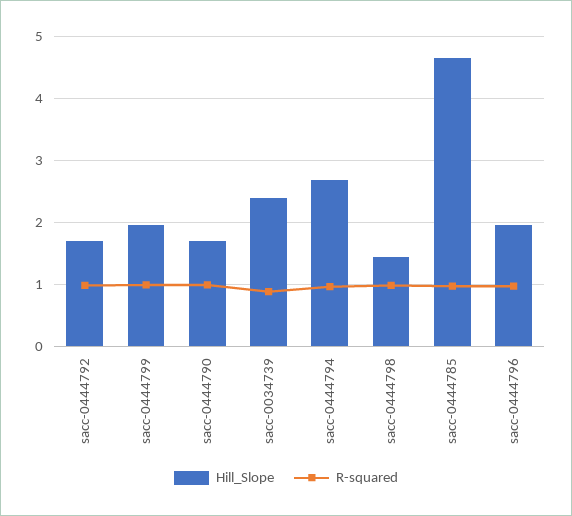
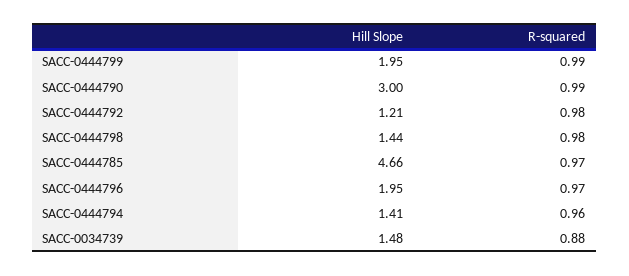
Hill_Slope, sacc-0444792: 1.7 -> 1.21
Hill_Slope, sacc-0444790: 1.7 -> 3
Hill_Slope, sacc-0034739: 2.4 -> 1.48
Hill_Slope, sacc-0444794: 2.7 -> 1.41

